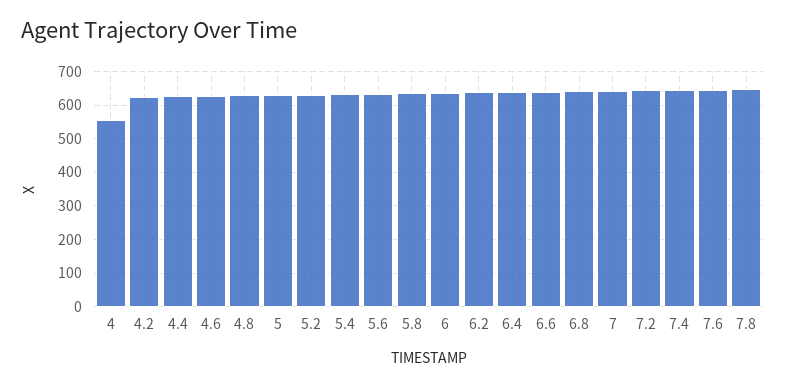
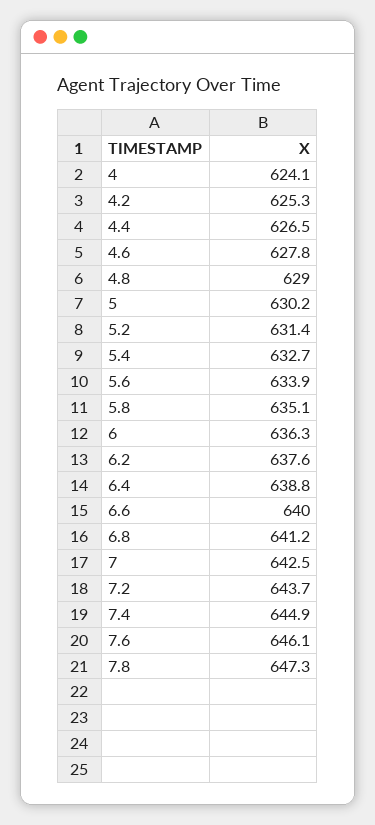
4: 560 -> 624.1

